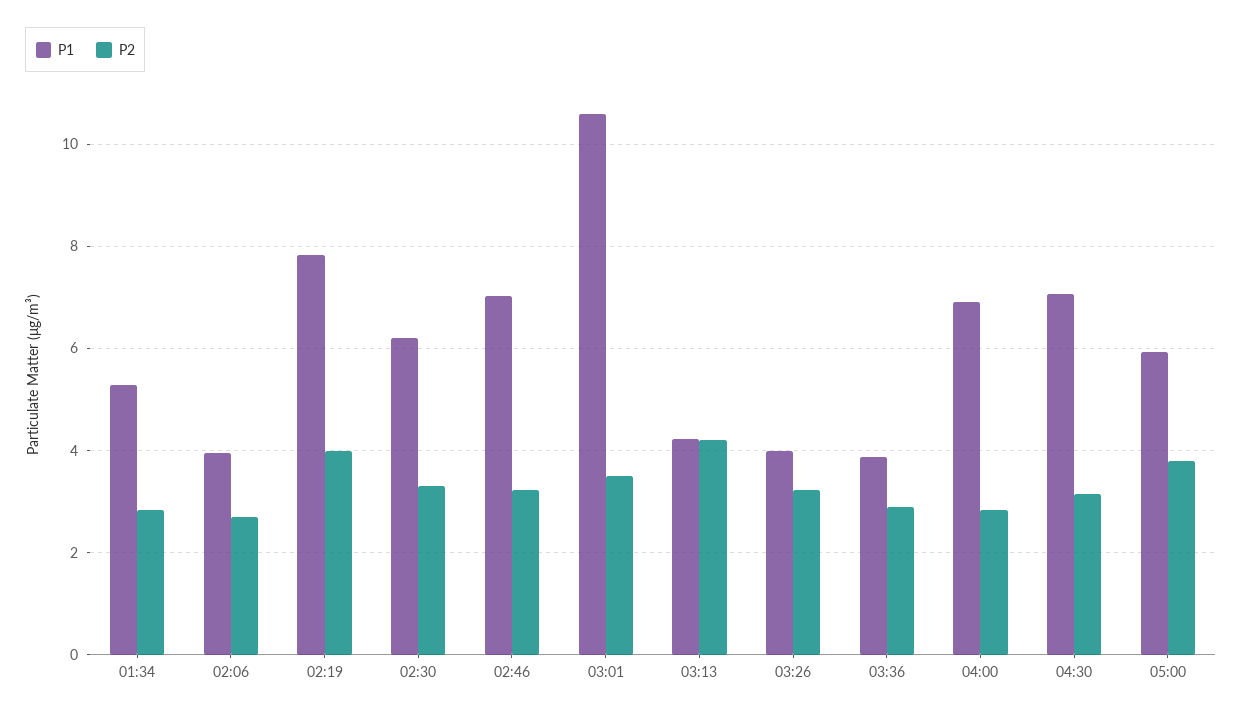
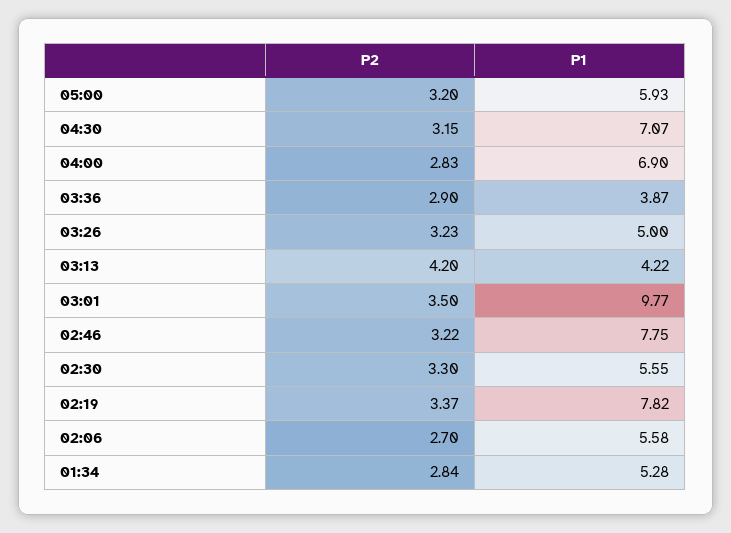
P1, 02:06: 4 -> 5.58
P2, 02:19: 4 -> 3.37
P1, 02:30: 6.2 -> 5.55
P1, 02:46: 7 -> 7.75
P1, 03:01: 10.6 -> 9.77
P1, 03:26: 4 -> 5
P2, 05:00: 3.8 -> 3.2

